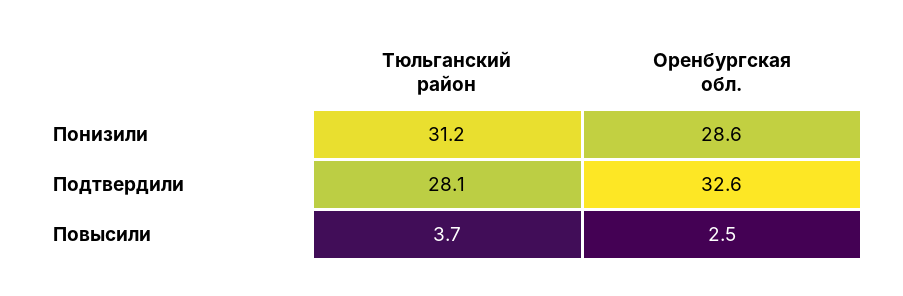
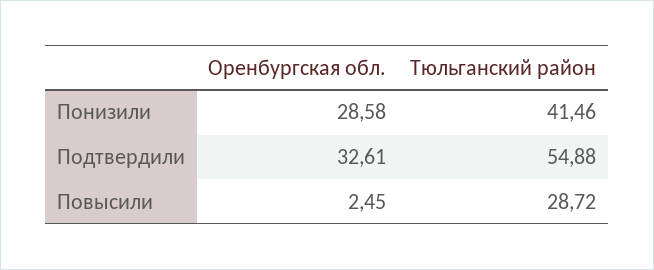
Тюльганский район, Понизили: 31.2 -> 41.46
Тюльганский район, Подтвердили: 28.1 -> 54.88
Тюльганский район, Повысили: 3.7 -> 28.72

